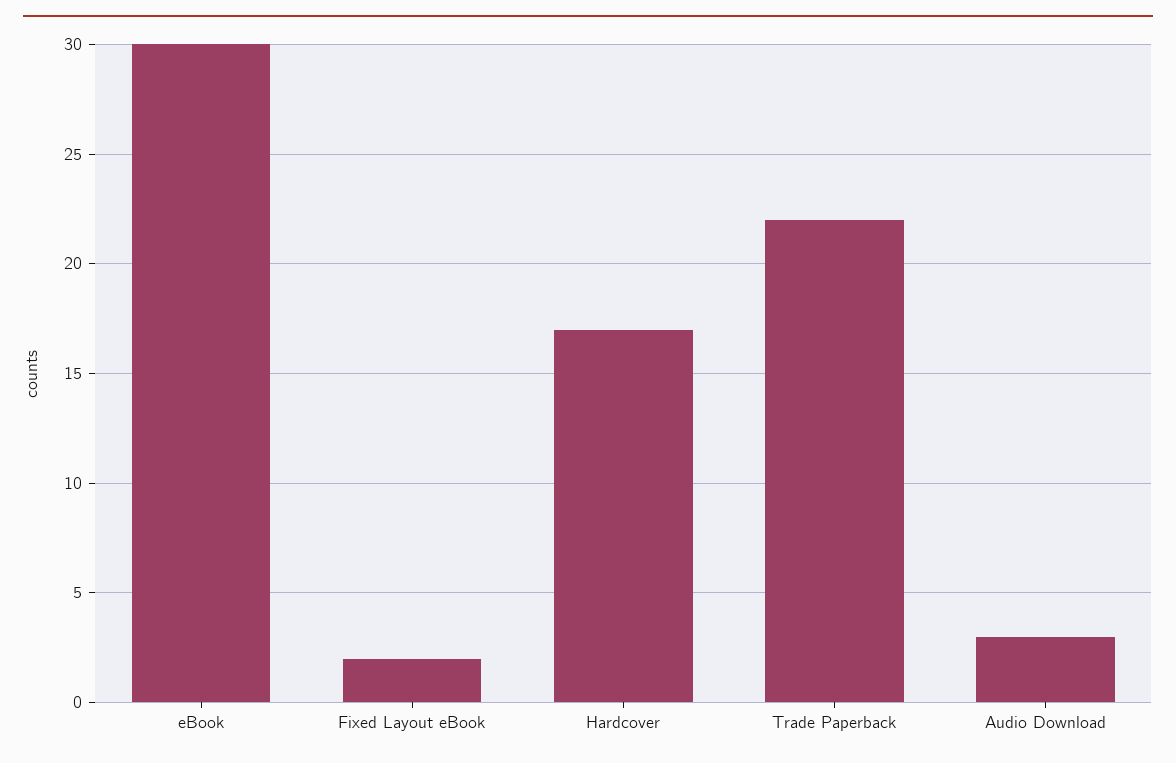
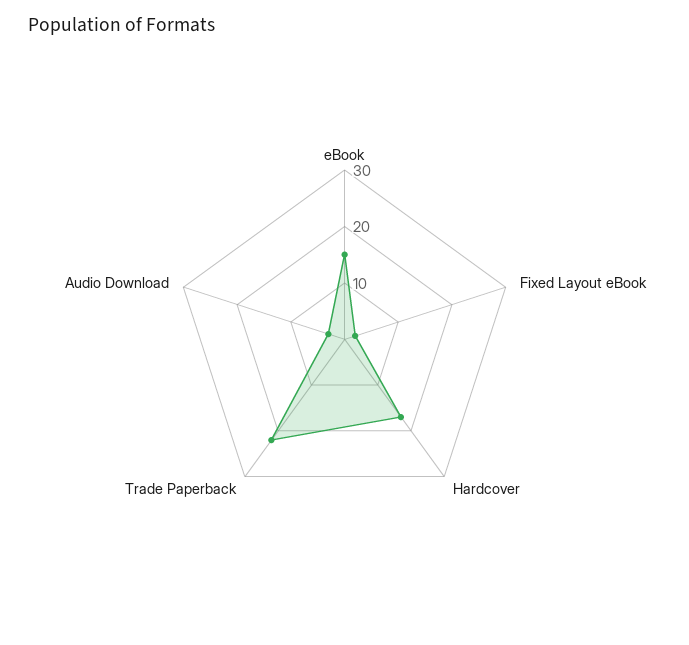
eBook: 30 -> 15

